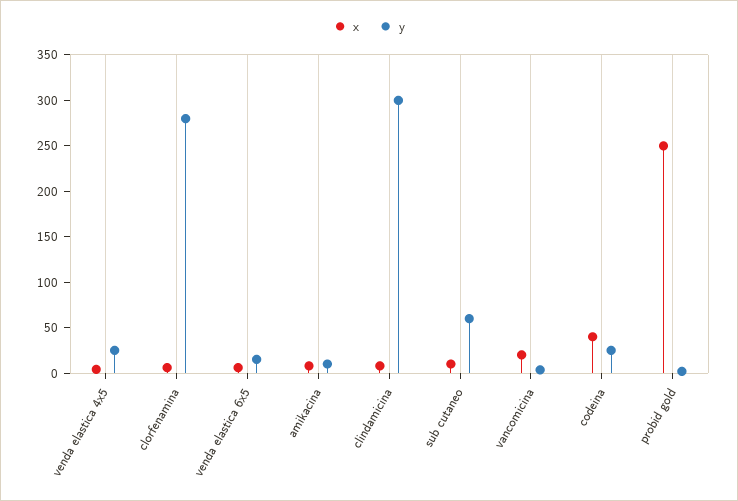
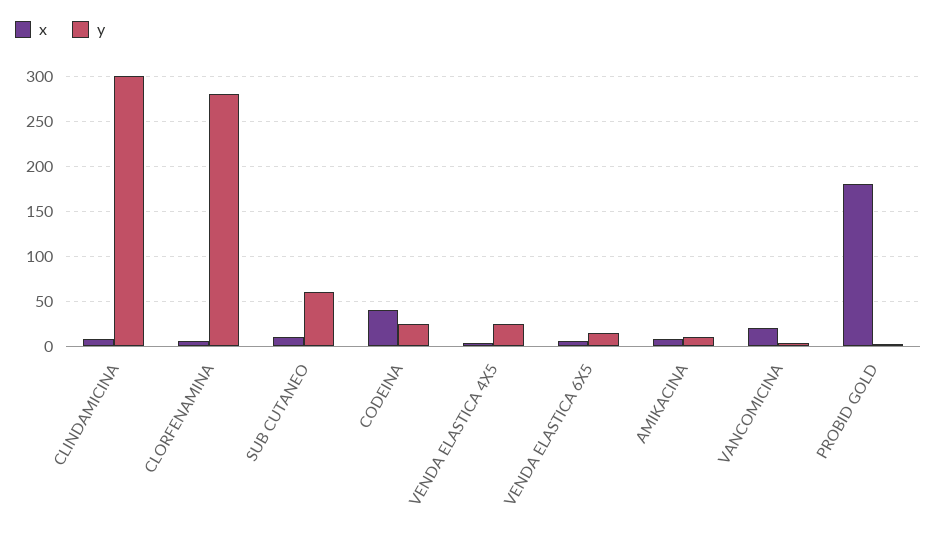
x, probid gold: 250 -> 180

